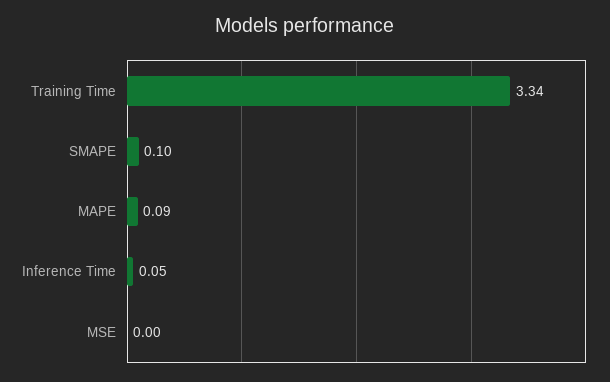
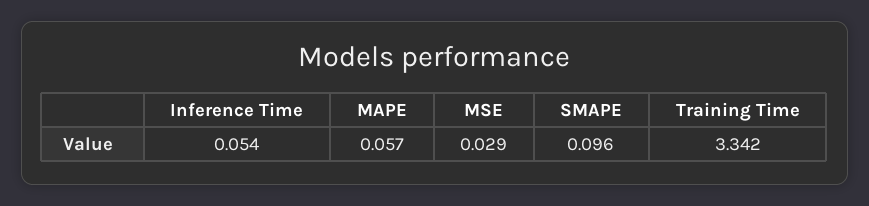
MAPE: 0.09 -> 0.057
MSE: 0 -> 0.029

